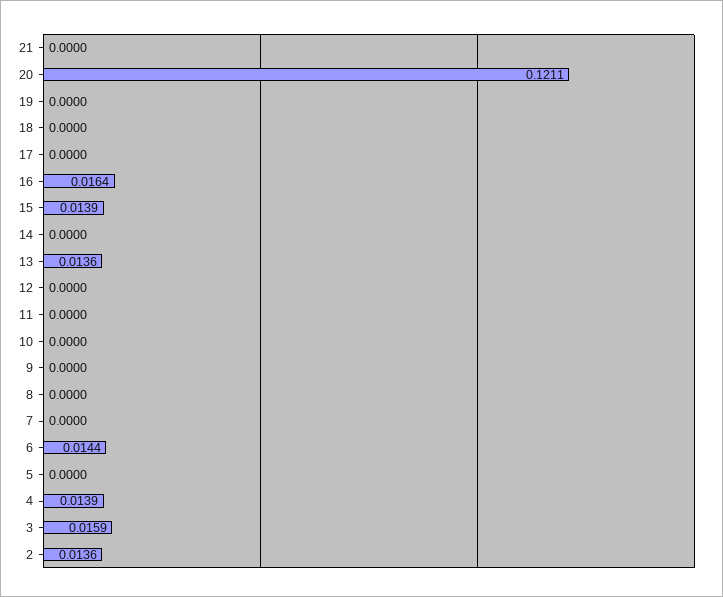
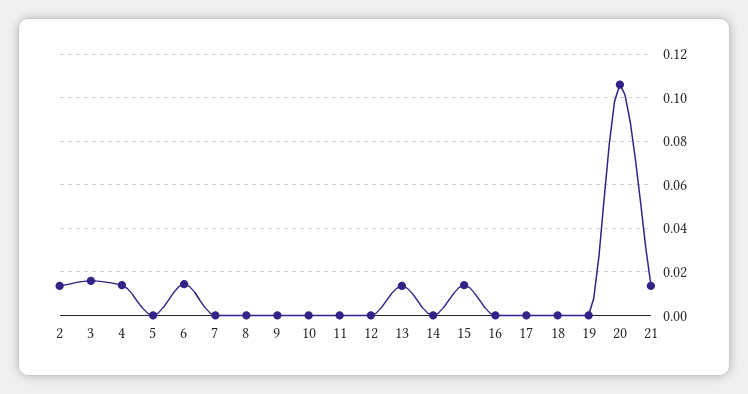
21: 0 -> 0.015
20: 0.1211 -> 0.105
16: 0.0164 -> 0

